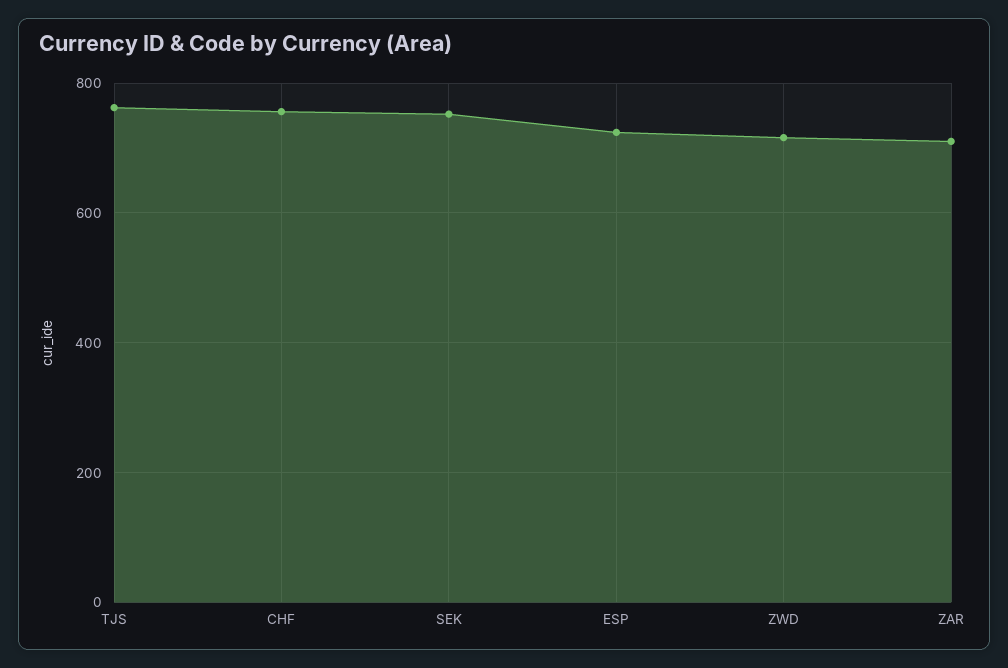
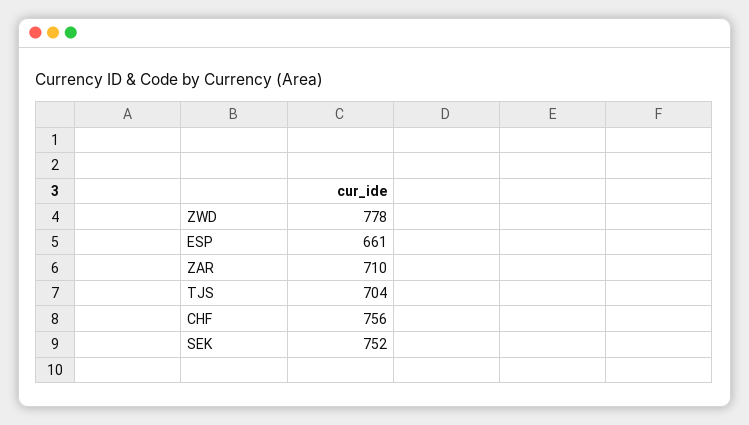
TJS: 760 -> 704
ESP: 720 -> 661
ZWD: 720 -> 778

